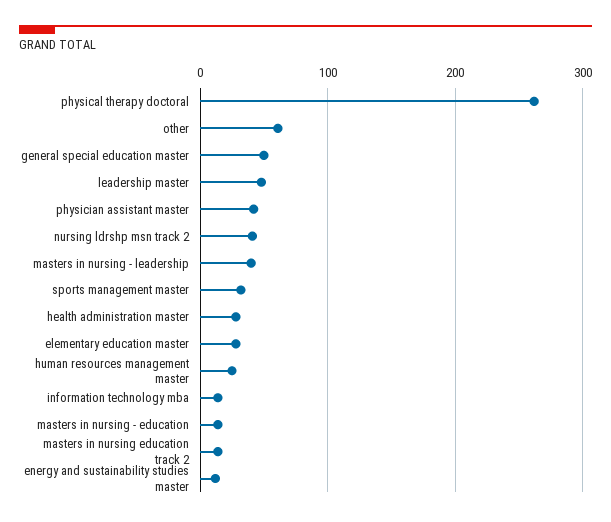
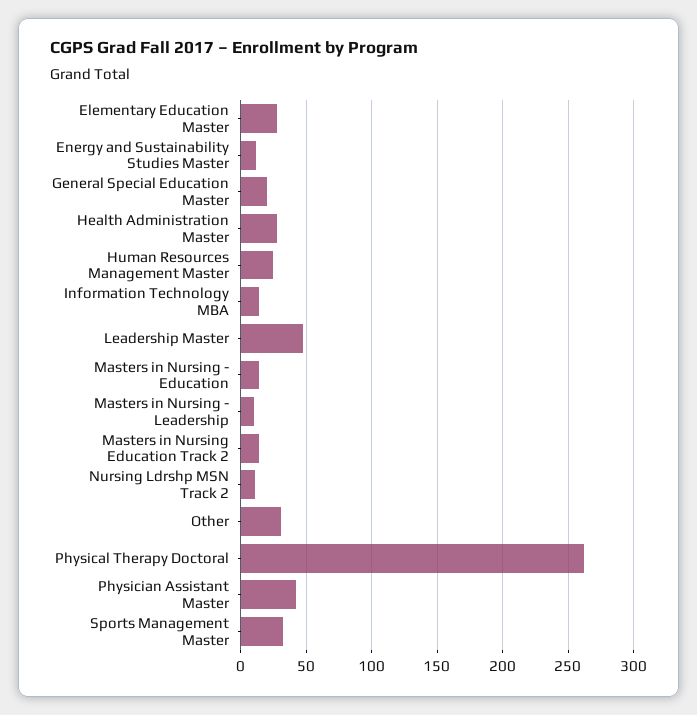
other: 60 -> 30
general special education master: 50 -> 20
nursing ldrshp msn track 2: 40 -> 10
masters in nursing - leadership: 40 -> 10

